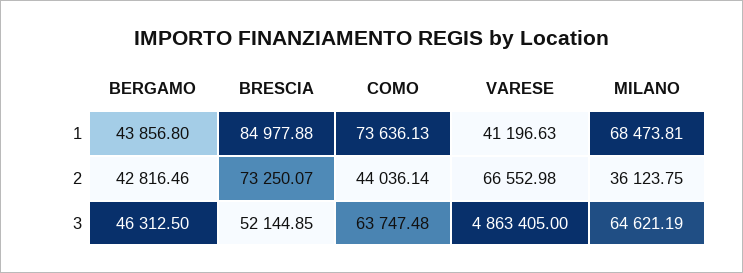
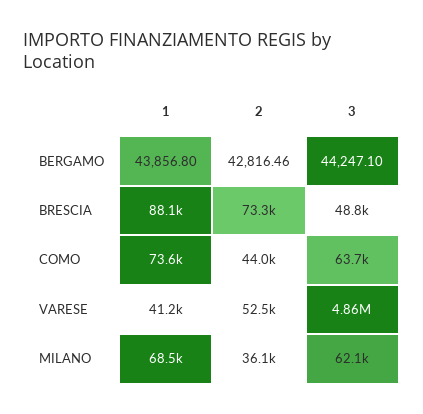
BRESCIA, 1: 84977.88 -> 88100
VARESE, 2: 66552.98 -> 52500
BERGAMO, 3: 46312.5 -> 44247.1
BRESCIA, 3: 52144.85 -> 48800
MILANO, 3: 64621.19 -> 62100

